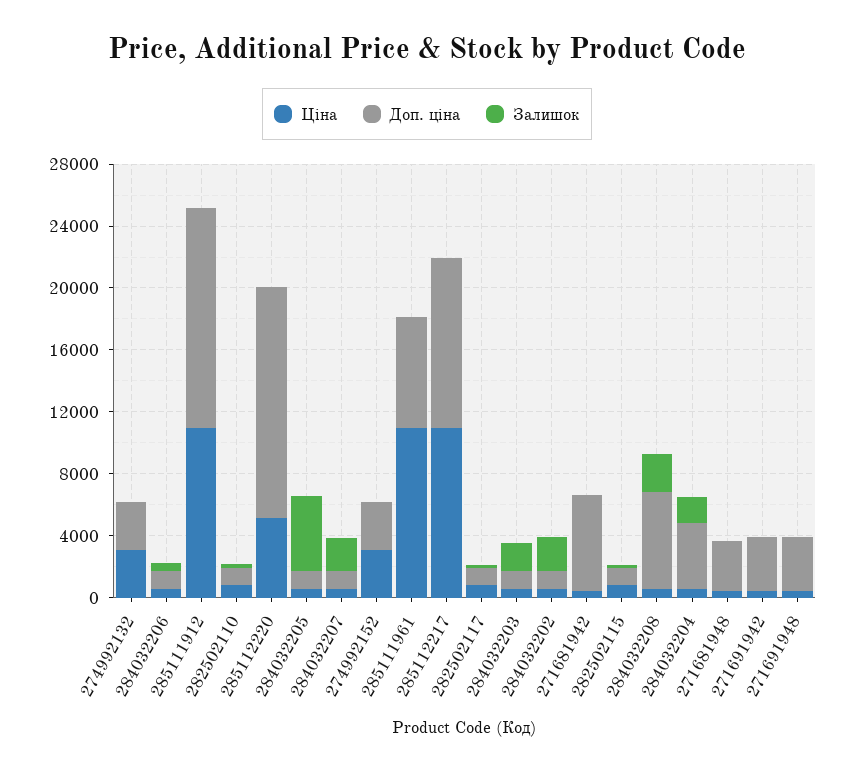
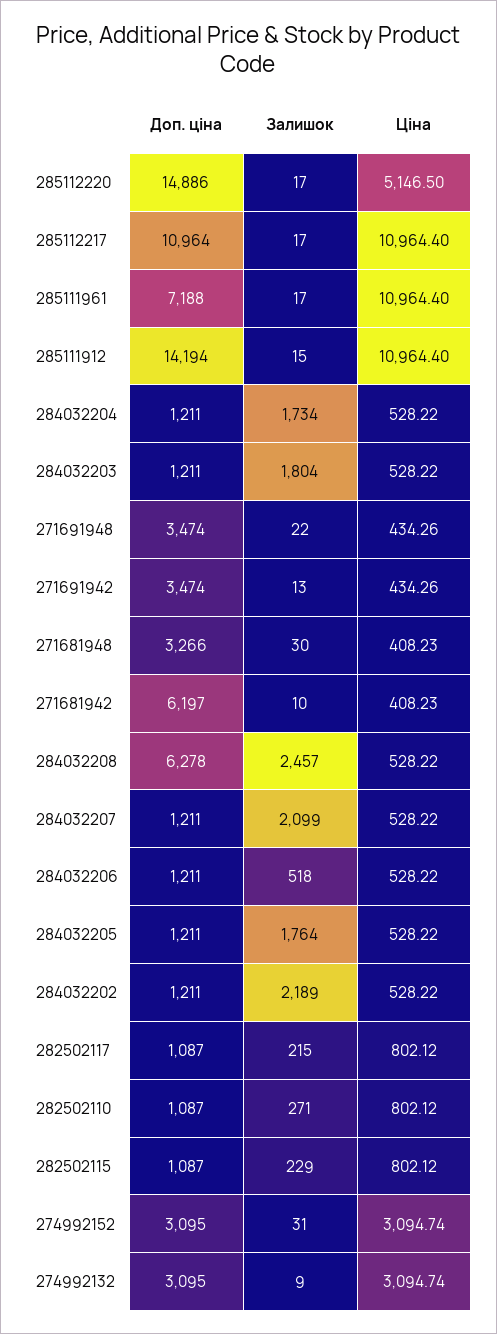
Залишок, 284032205: 5000 -> 1764
Доп. ціна, 284032204: 4000 -> 1211

